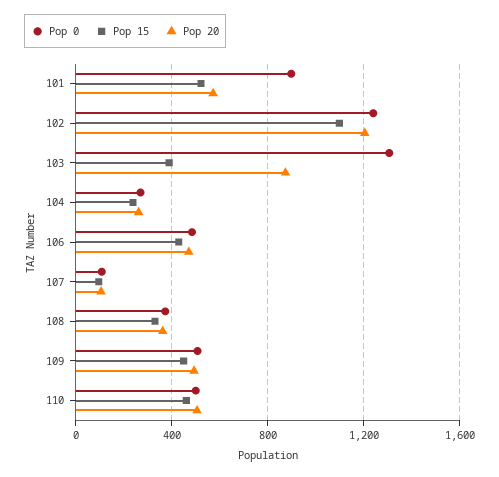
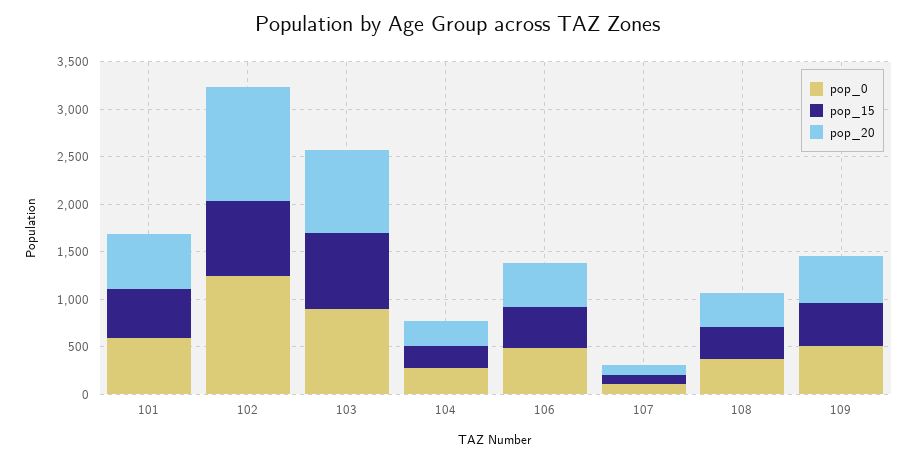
Pop 0, 101: 900 -> 600
Pop 15, 102: 1100 -> 800
Pop 0, 103: 1300 -> 900
Pop 15, 103: 400 -> 800
Pop 0, 110: 500 -> none
Pop 15, 110: 450 -> none
Pop 20, 110: 500 -> none

